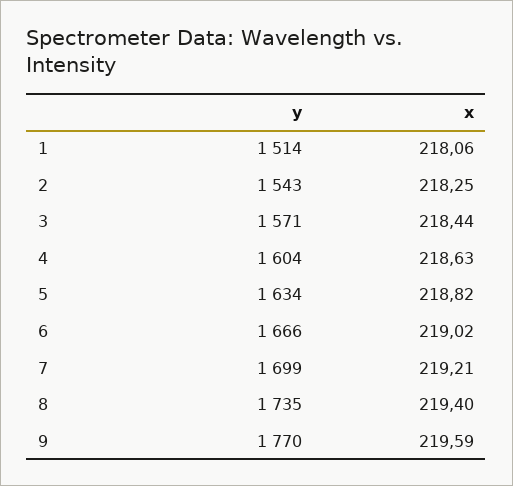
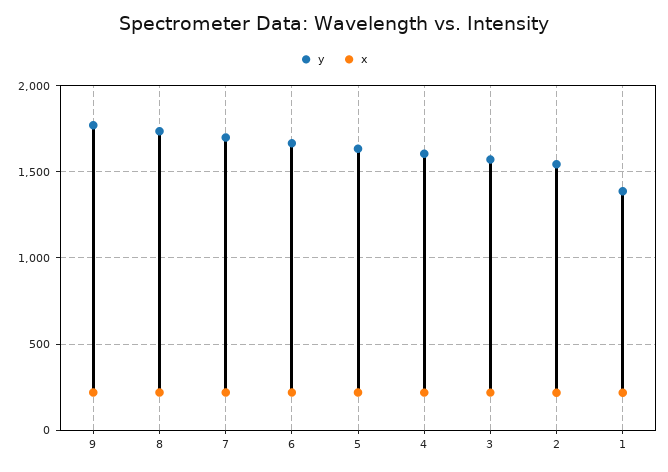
y, 1: 1514 -> 1400

